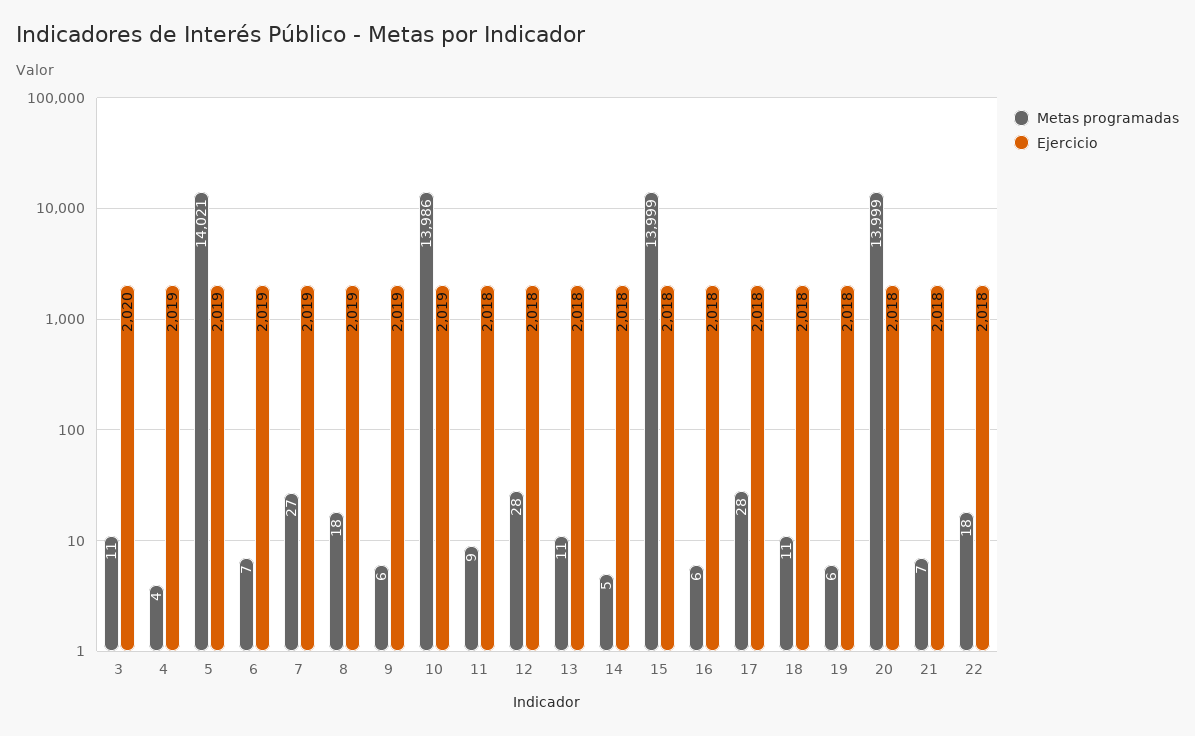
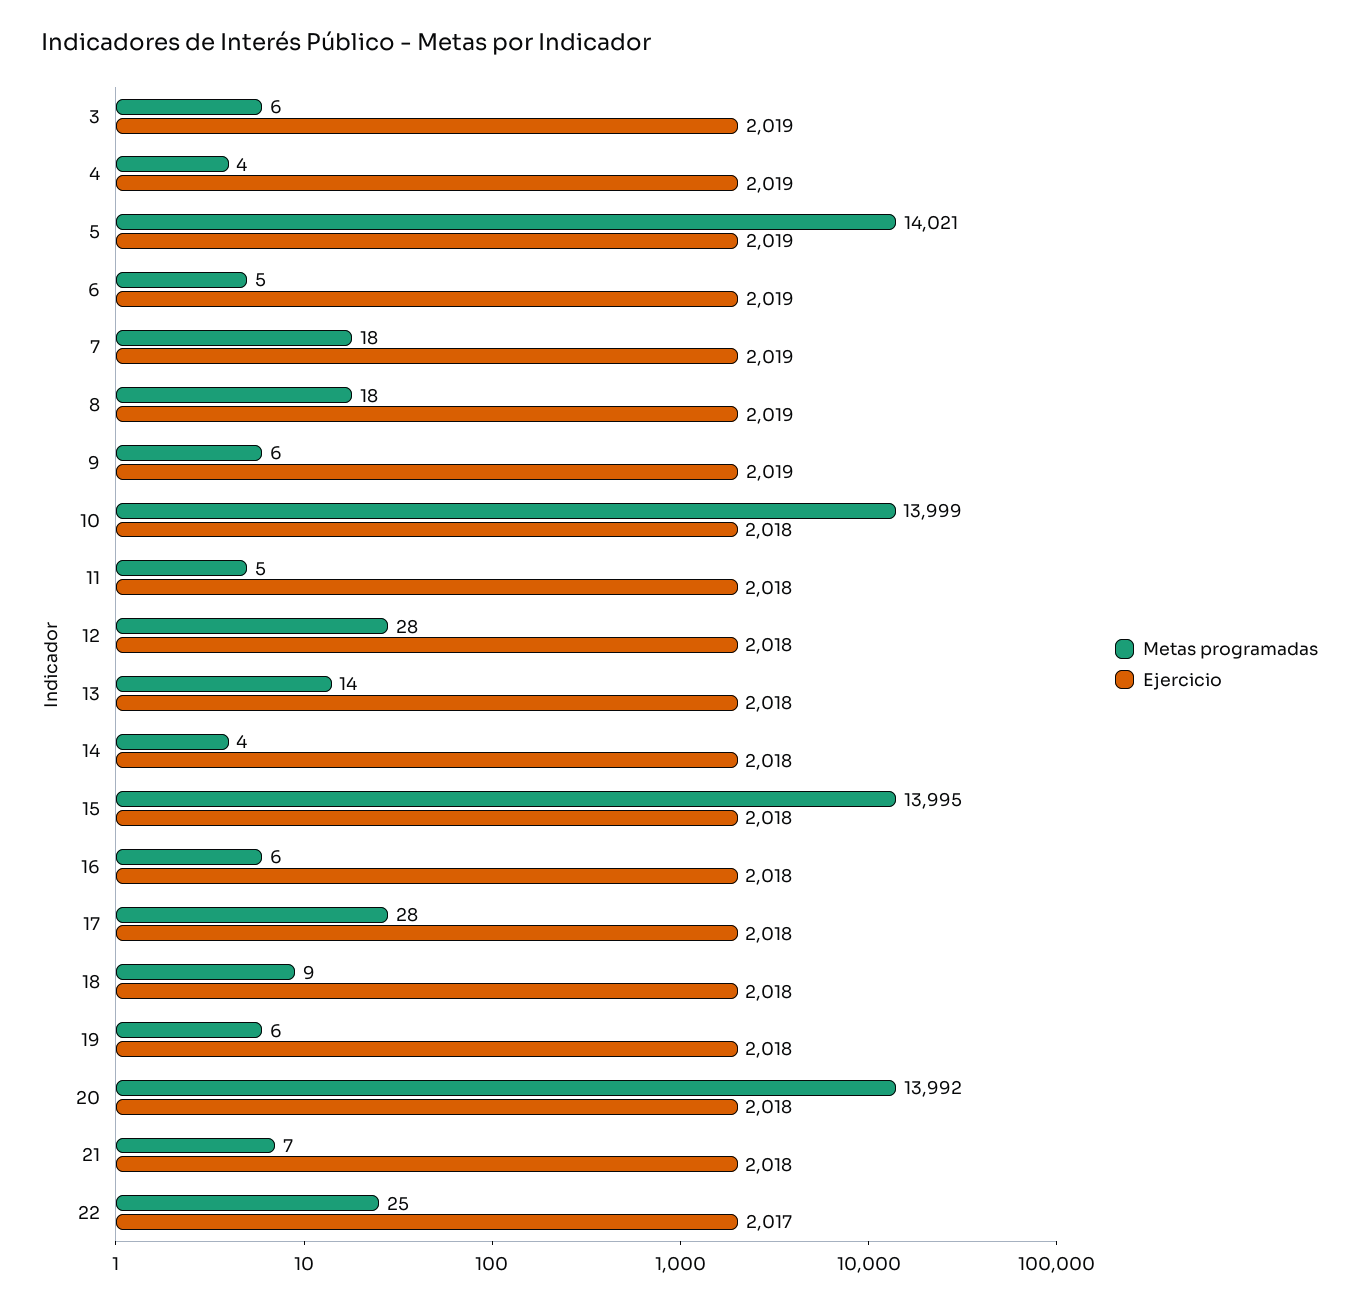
Metas programadas, 3: 11 -> 6
Ejercicio, 3: 2020 -> 2019
Metas programadas, 6: 7 -> 5
Metas programadas, 7: 27 -> 18
Metas programadas, 10: 13986 -> 13999
Ejercicio, 10: 2019 -> 2018
Metas programadas, 11: 9 -> 5
Metas programadas, 13: 11 -> 14
Metas programadas, 14: 5 -> 4
Metas programadas, 15: 13999 -> 13995
Metas programadas, 18: 11 -> 9
Metas programadas, 20: 13999 -> 13992
Metas programadas, 22: 18 -> 25
Ejercicio, 22: 2018 -> 2017

